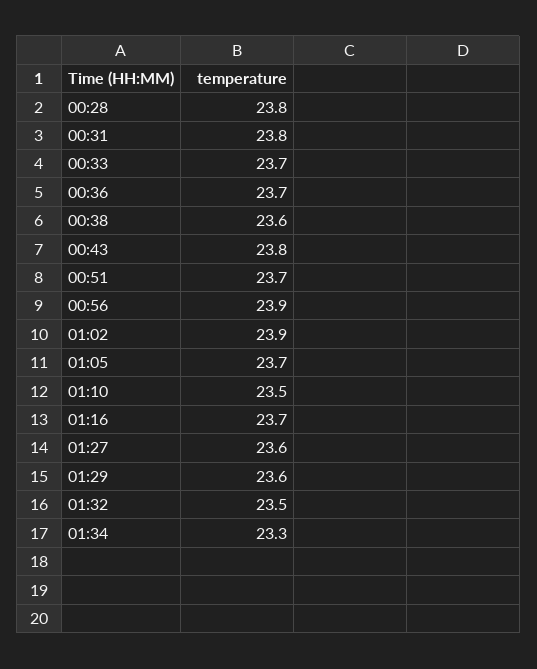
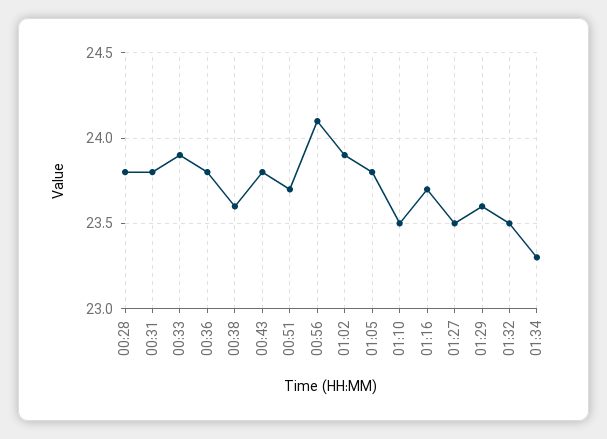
00:33: 23.7 -> 23.9
00:36: 23.7 -> 23.8
00:56: 23.9 -> 24.1
01:05: 23.7 -> 23.8
01:27: 23.6 -> 23.5

